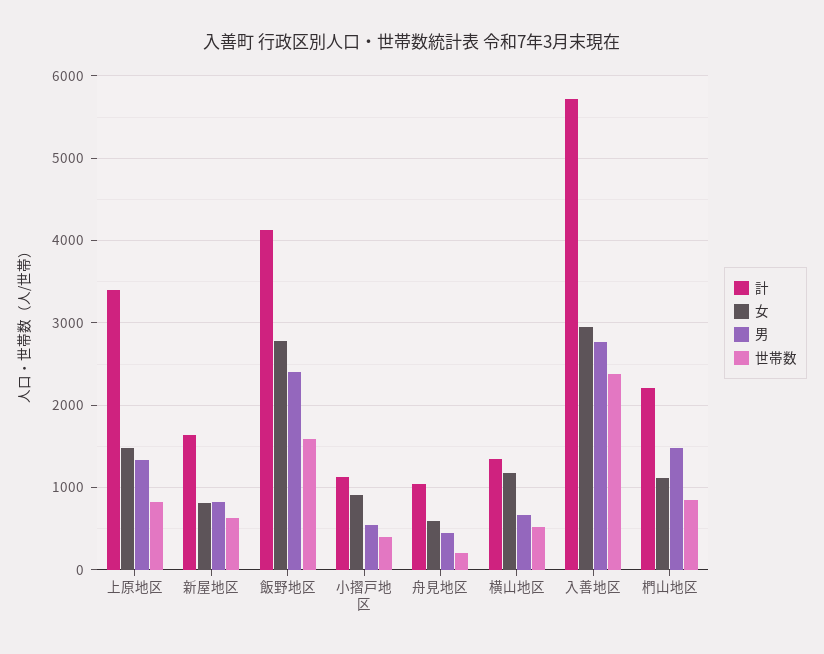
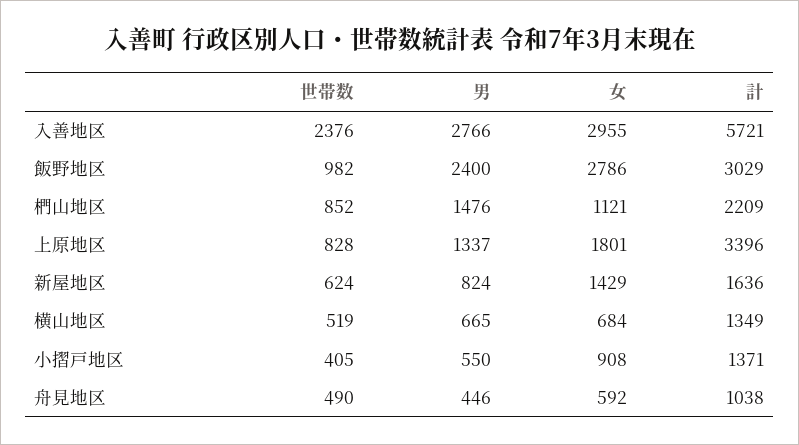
女, 上原地区: 1500 -> 1801
女, 新屋地区: 800 -> 1429
計, 飯野地区: 4100 -> 3029
世帯数, 飯野地区: 1600 -> 982
計, 小摺戸地区: 1100 -> 1371
世帯数, 舟見地区: 200 -> 490
女, 横山地区: 1200 -> 684

